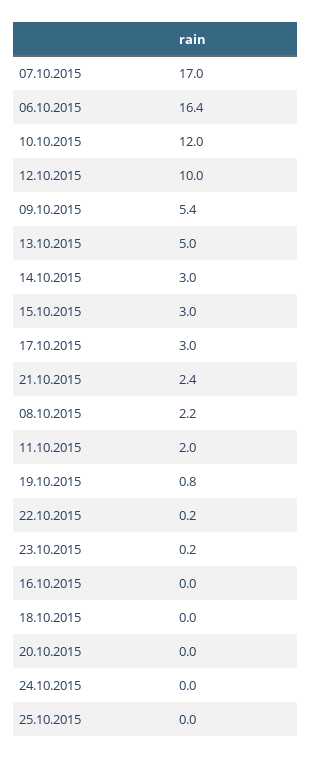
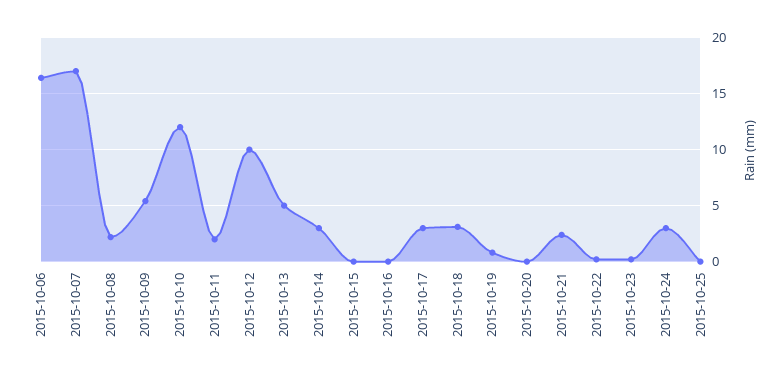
15.10.2015: 3 -> 0
18.10.2015: 0 -> 3
24.10.2015: 0 -> 3

